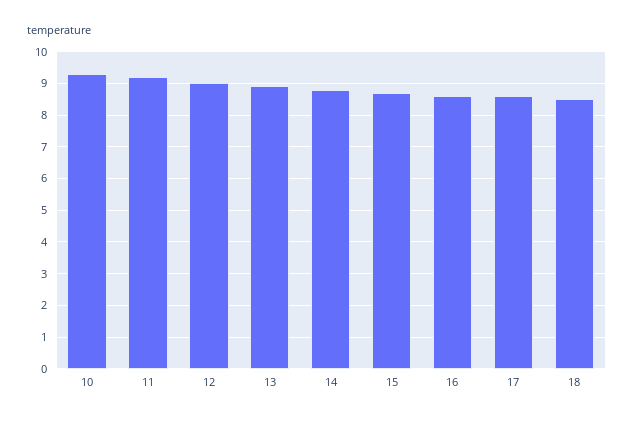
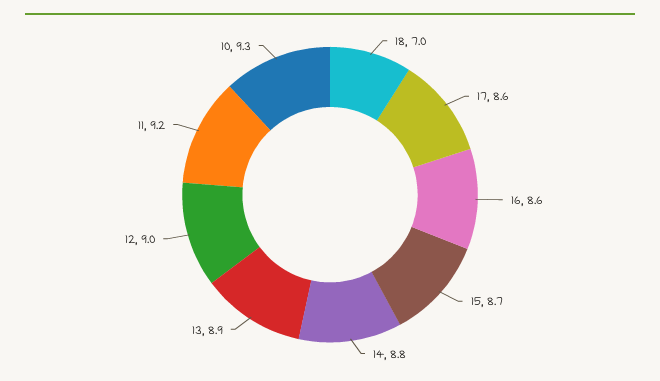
18: 8.5 -> 7

